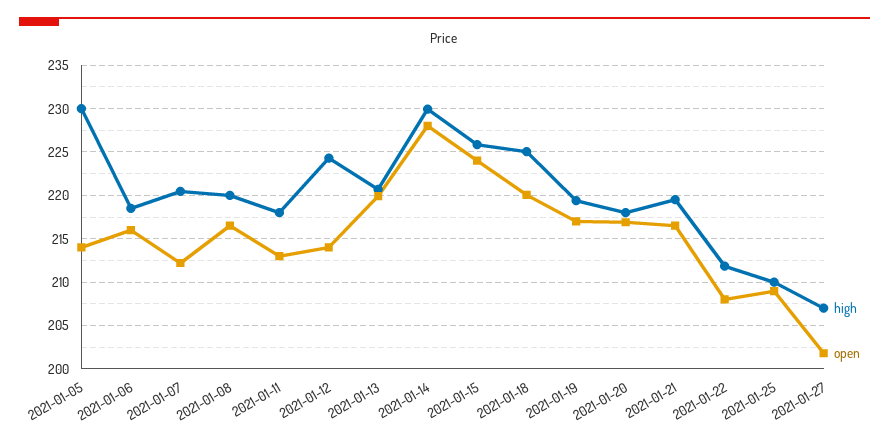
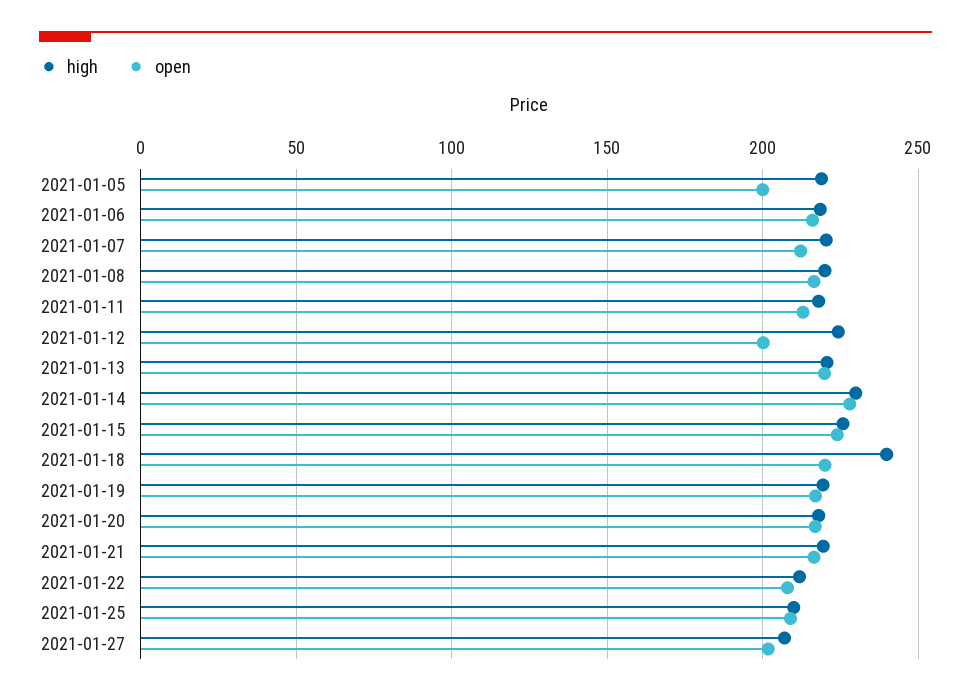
high, 2021-01-05: 230 -> 220
open, 2021-01-05: 214 -> 200
open, 2021-01-12: 214 -> 200
high, 2021-01-18: 225 -> 240

